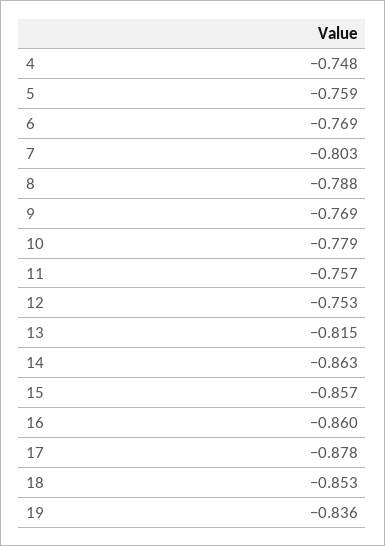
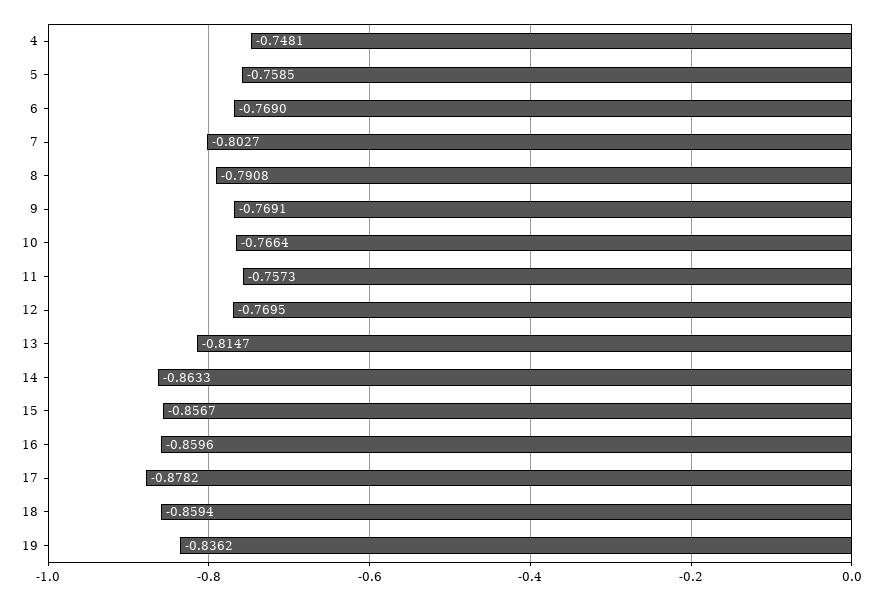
8: -0.788 -> -0.7908
10: -0.779 -> -0.7664
12: -0.753 -> -0.7695
18: -0.853 -> -0.8594

